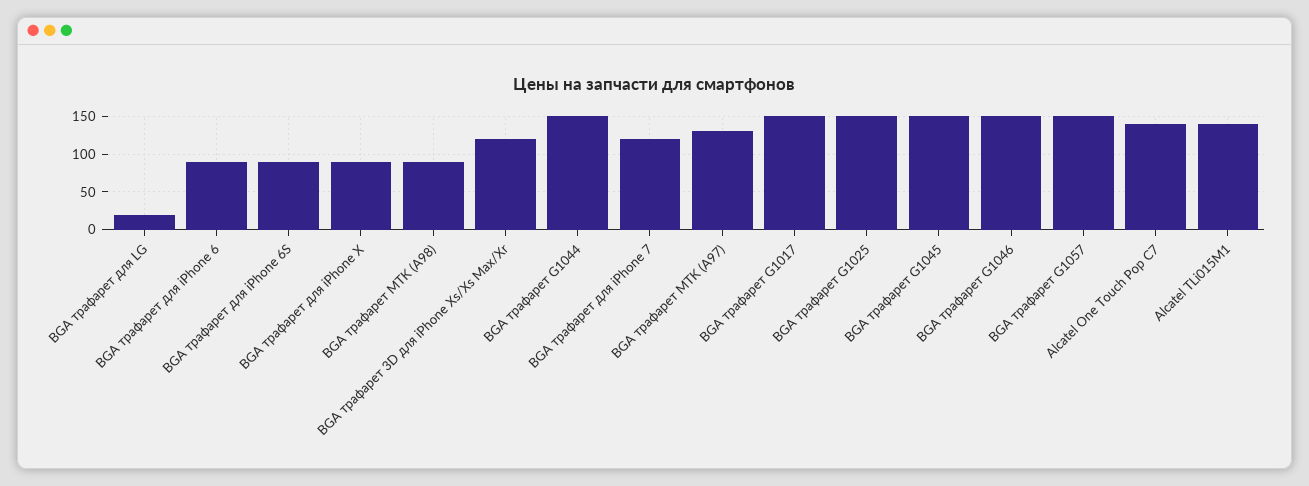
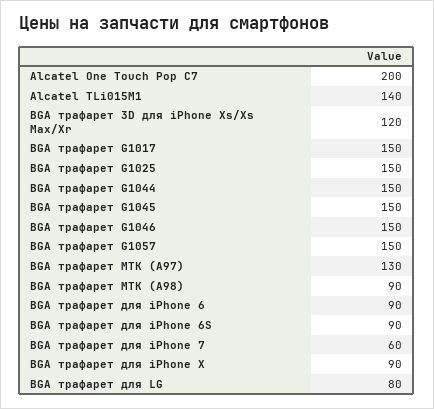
BGA трафарет для LG: 20 -> 80
BGA трафарет для iPhone 7: 120 -> 60
Alcatel One Touch Pop C7: 140 -> 200

